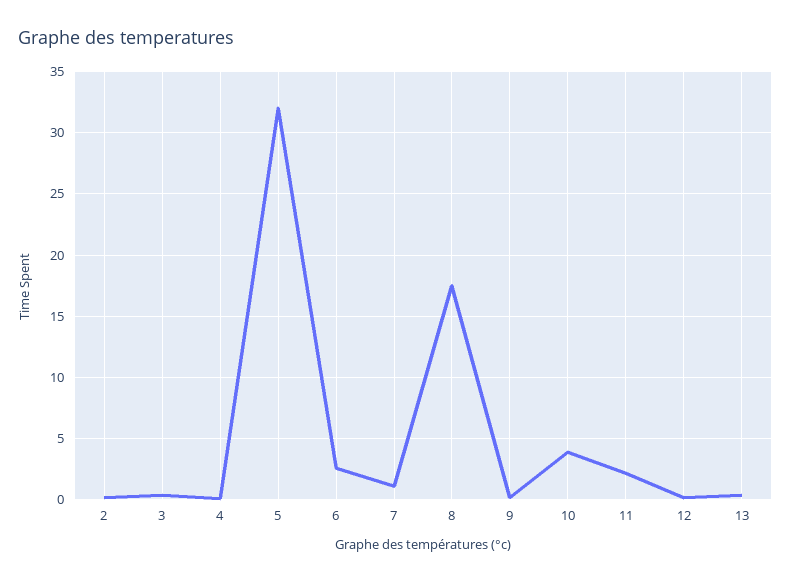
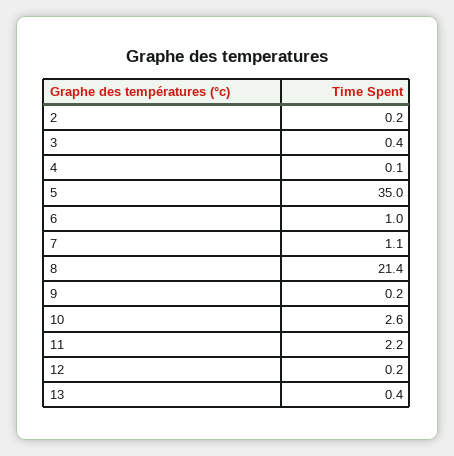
5: 32 -> 35
6: 2.5 -> 1
8: 17.5 -> 21.4
10: 4 -> 2.6

